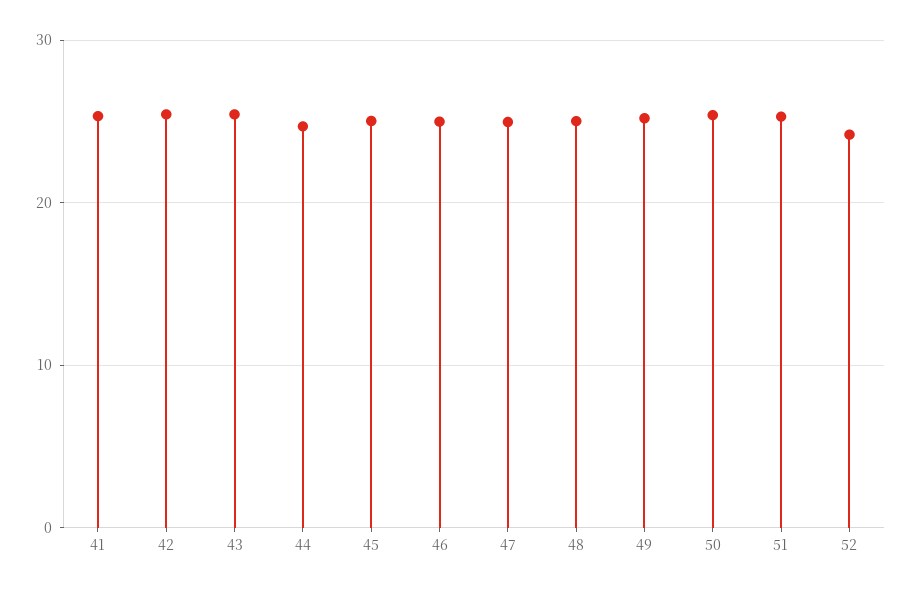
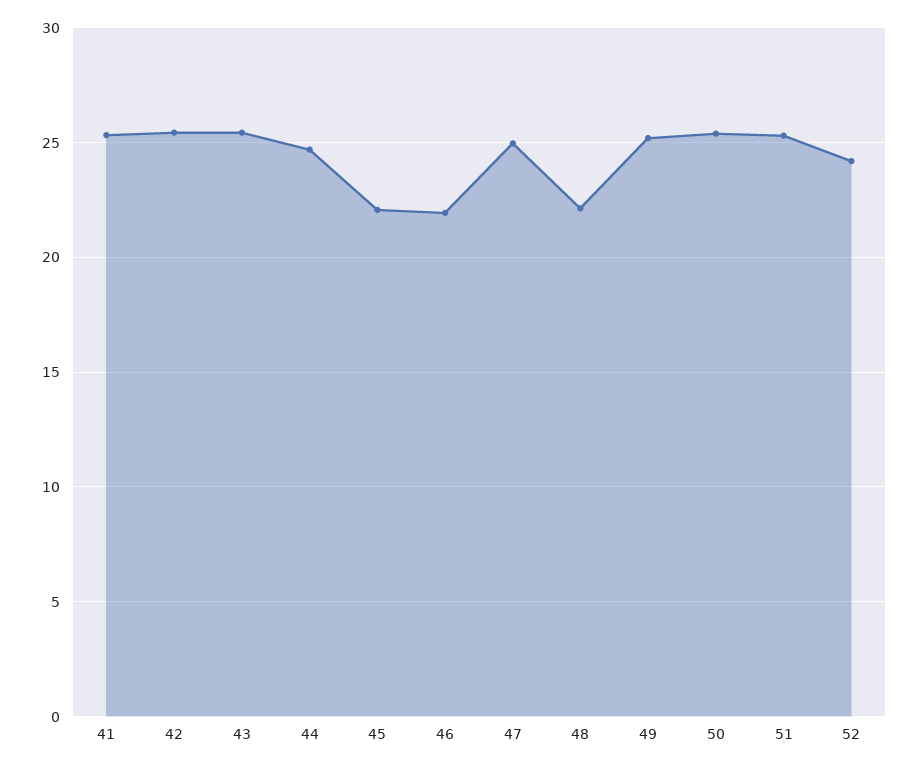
45: 25 -> 22
46: 25 -> 22
48: 25 -> 22

